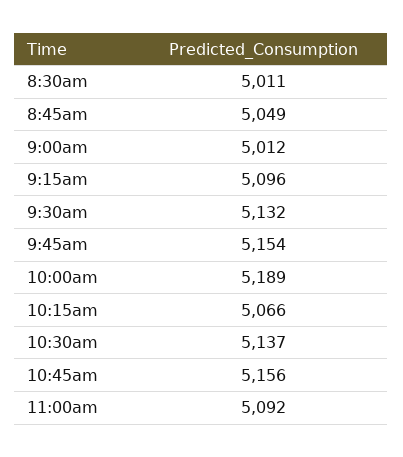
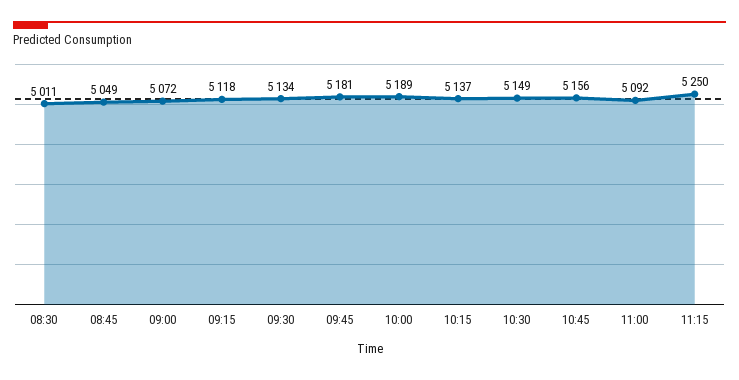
9:00am: 5012 -> 5072
9:15am: 5096 -> 5118
9:30am: 5132 -> 5134
9:45am: 5154 -> 5181
10:15am: 5066 -> 5137
10:30am: 5137 -> 5149
11:15: none -> 5250

